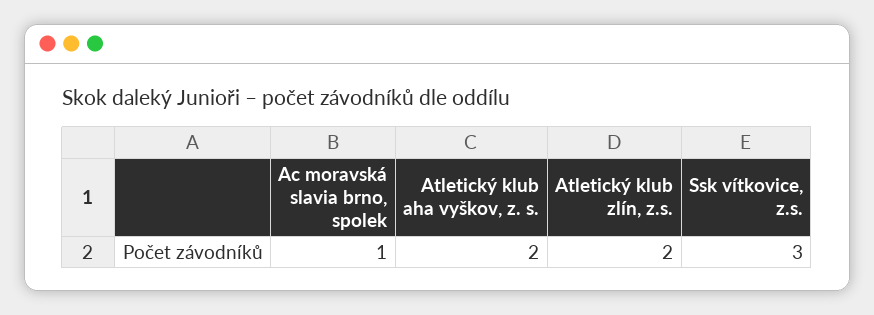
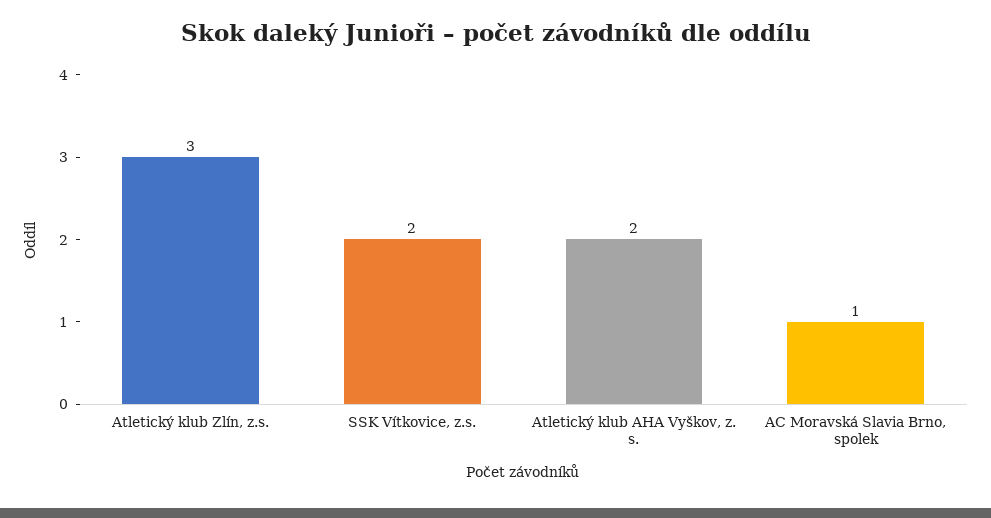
Atletický klub zlín, z.s.: 2 -> 3
Ssk vítkovice, z.s.: 3 -> 2

